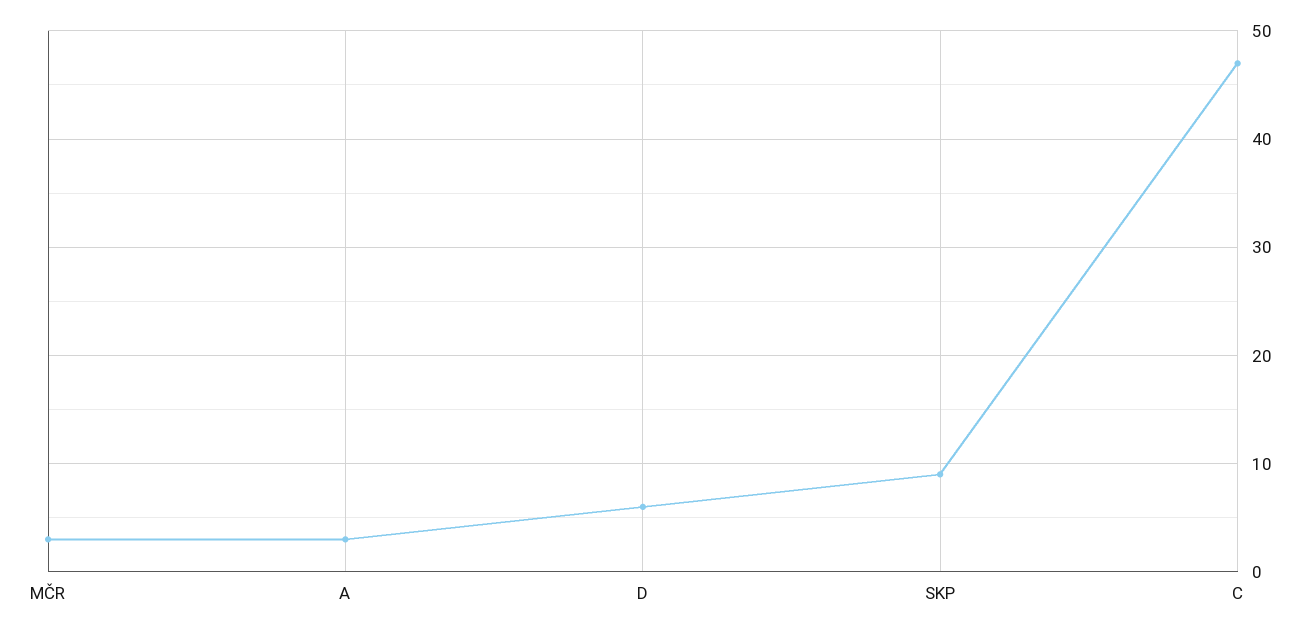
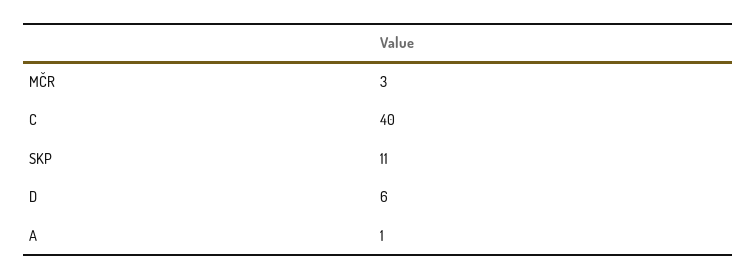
A: 3 -> 1
SKP: 9 -> 11
C: 47 -> 40

